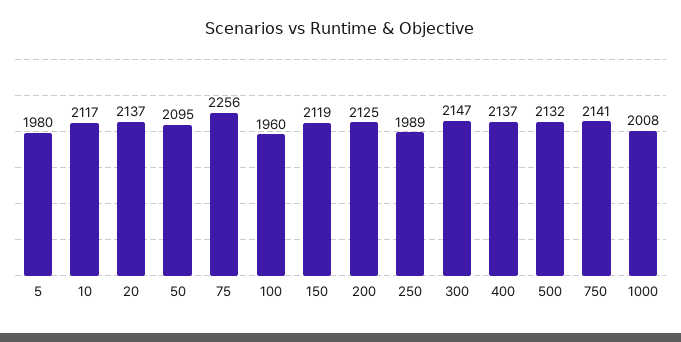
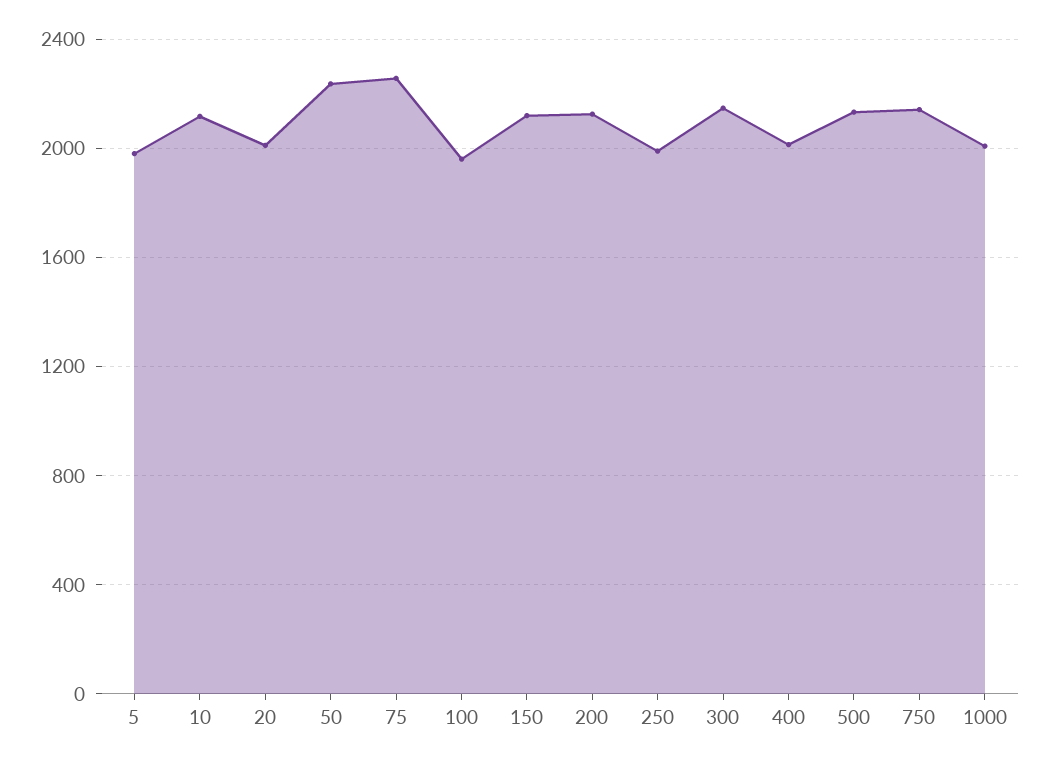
20: 2137 -> 2000
50: 2095 -> 2250
400: 2137 -> 2000

